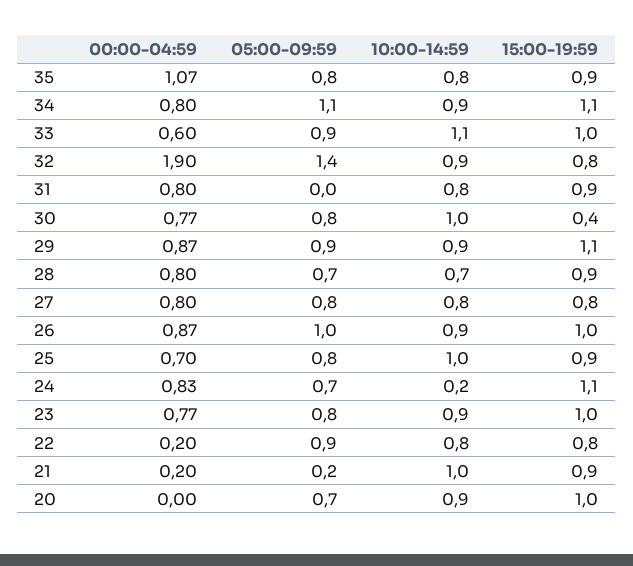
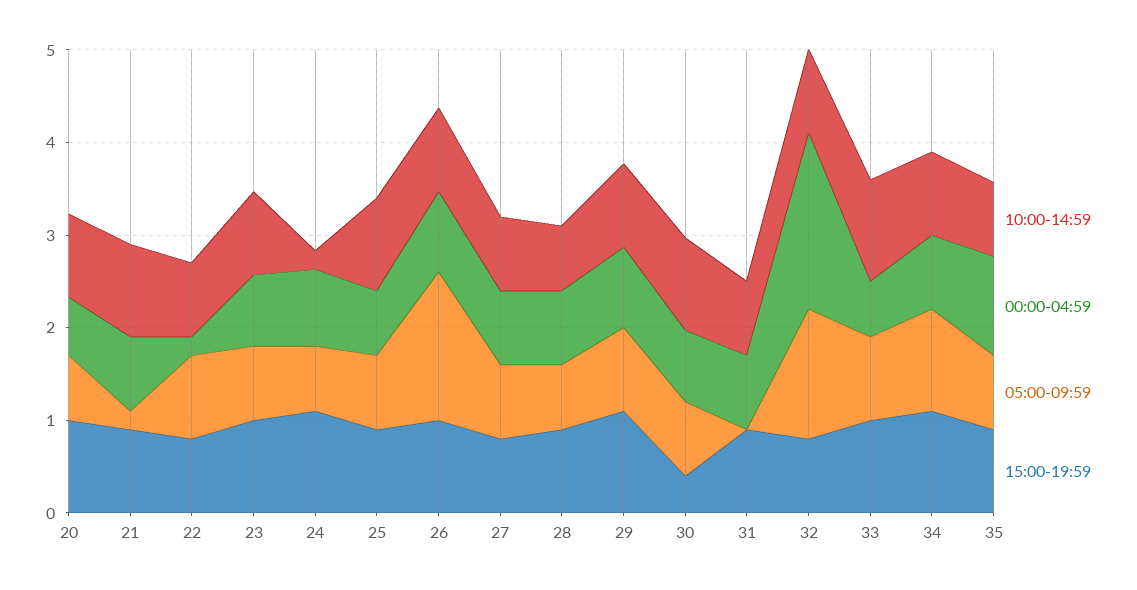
05:00-09:59, 26: 1 -> 1.6
00:00-04:59, 21: 0.2 -> 0.8
00:00-04:59, 20: 0 -> 0.6

